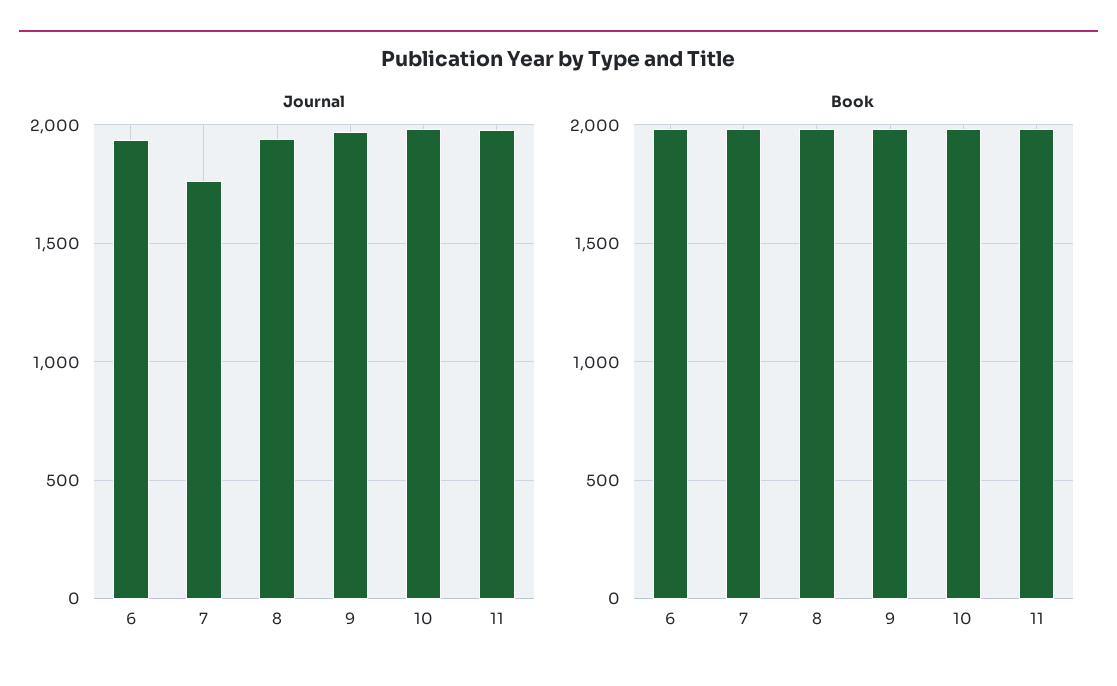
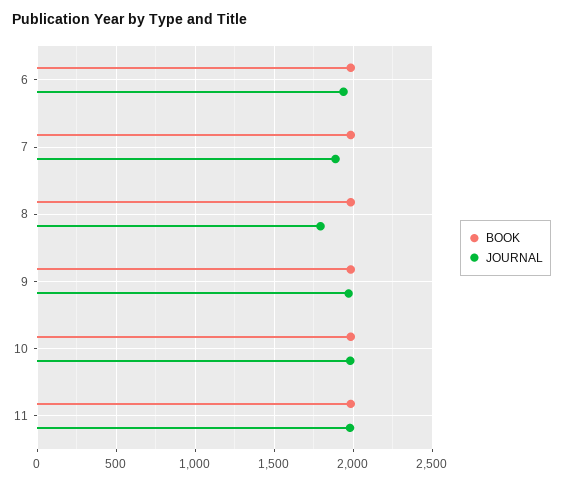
Journal, 7: 1750 -> 1900
Journal, 8: 1950 -> 1800

